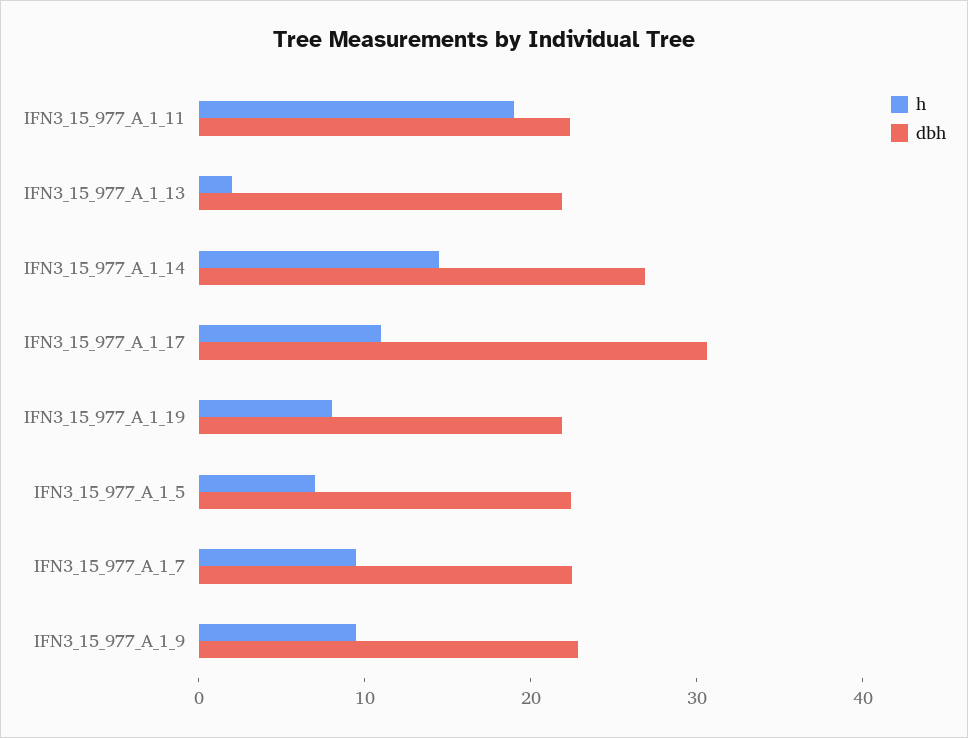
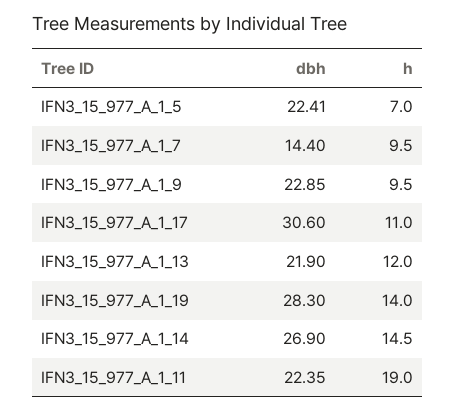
h, IFN3_15_977_A_1_13: 2 -> 12
h, IFN3_15_977_A_1_19: 8 -> 14
dbh, IFN3_15_977_A_1_19: 22 -> 28.3
dbh, IFN3_15_977_A_1_7: 22 -> 14.4

